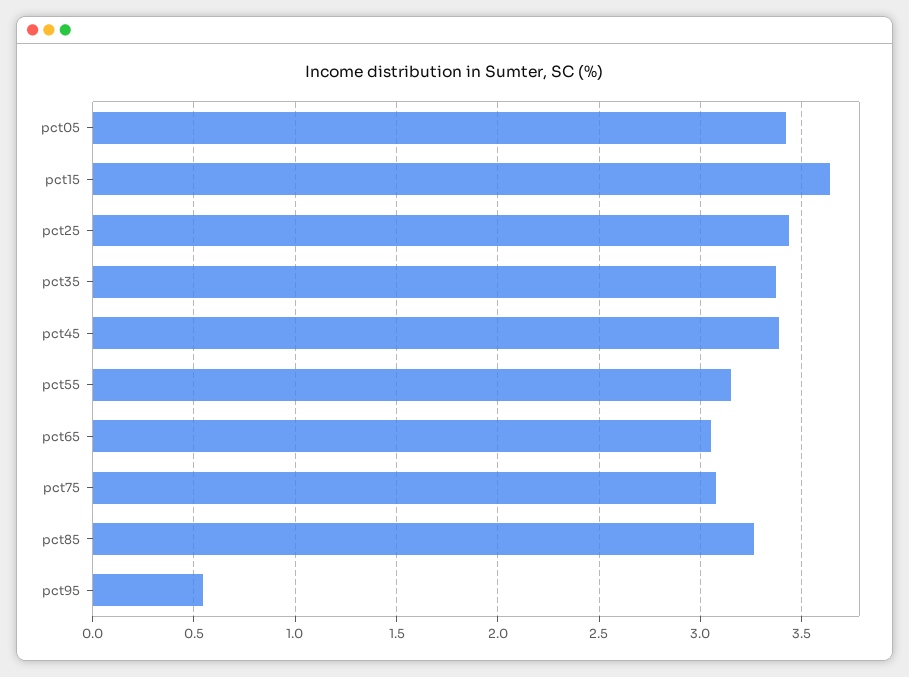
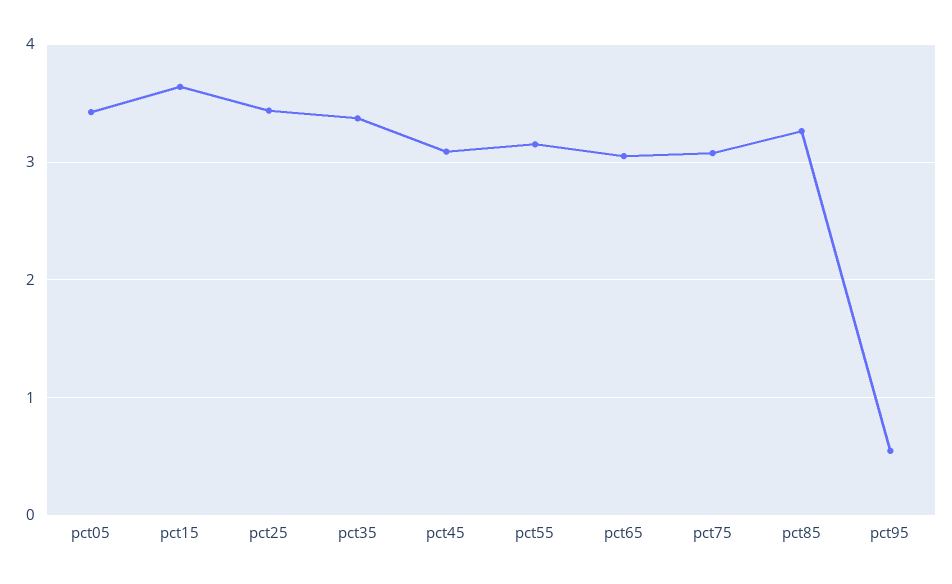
pct45: 3.4 -> 3.1

